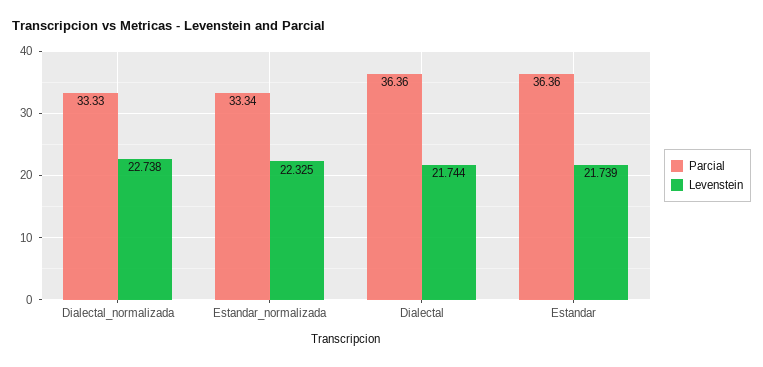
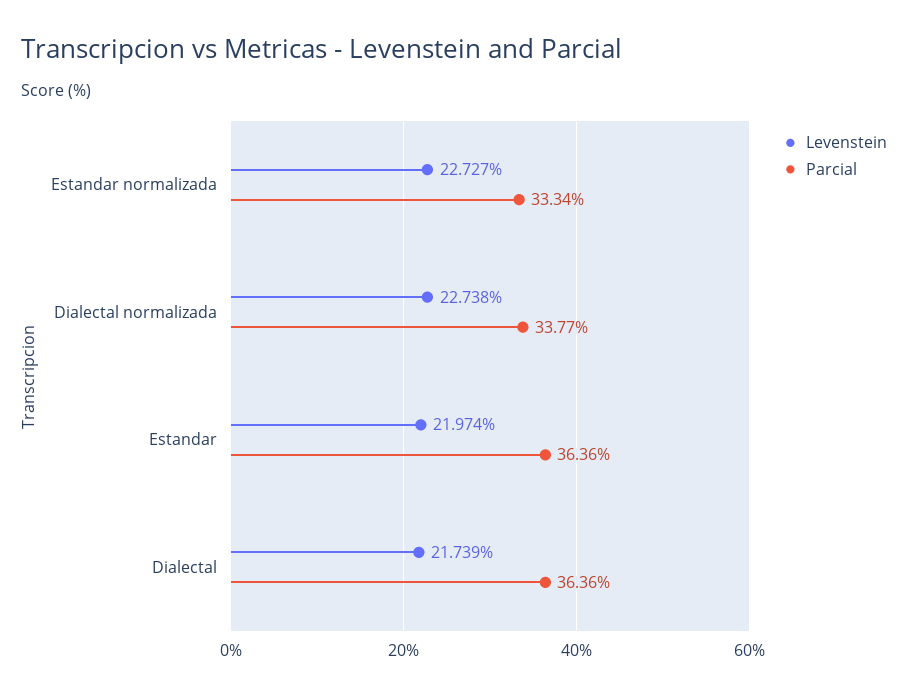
Parcial, Dialectal_normalizada: 33.33 -> 33.77
Levenstein, Estandar_normalizada: 22.325 -> 22.727
Levenstein, Dialectal: 21.744 -> 21.739
Levenstein, Estandar: 21.739 -> 21.974

